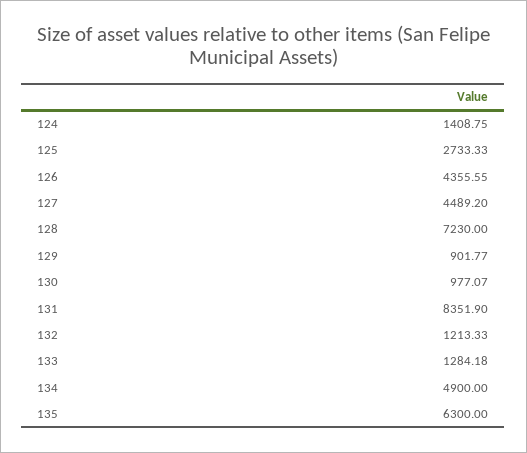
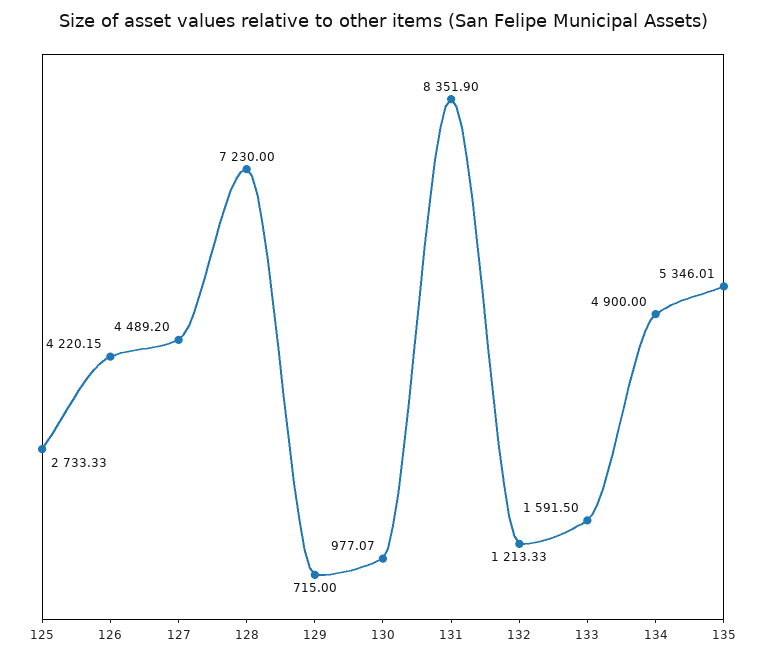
124: 1408.75 -> none
126: 4355.55 -> 4220.15
129: 901.77 -> 715
133: 1284.18 -> 1591.5
135: 6300 -> 5346.01

